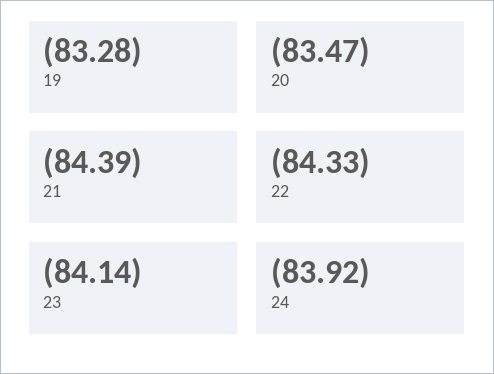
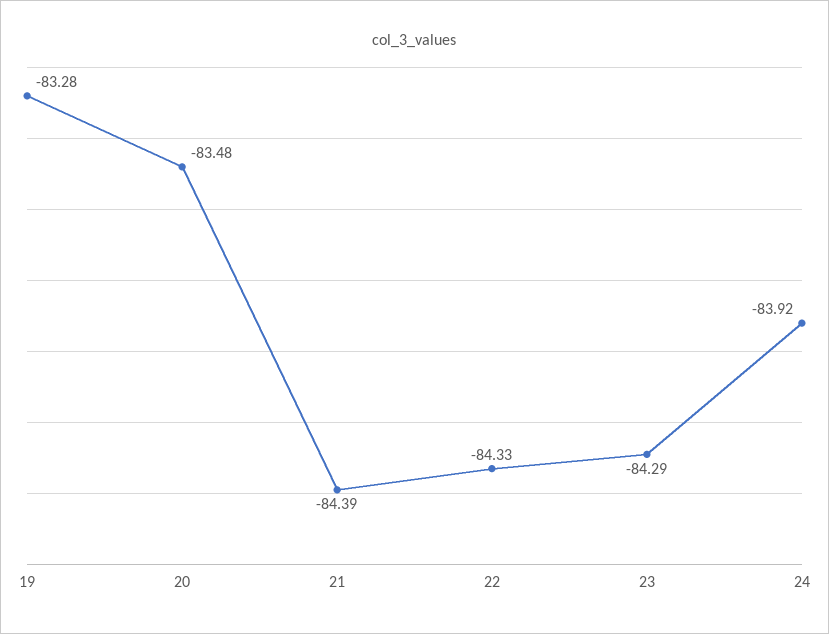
20: -83.47 -> -83.48
23: -84.14 -> -84.29

